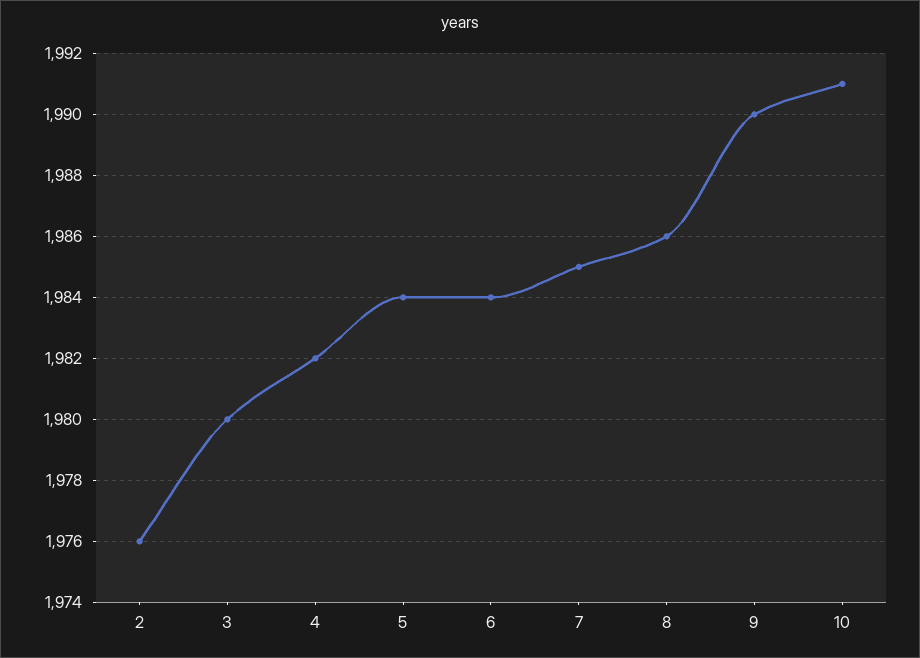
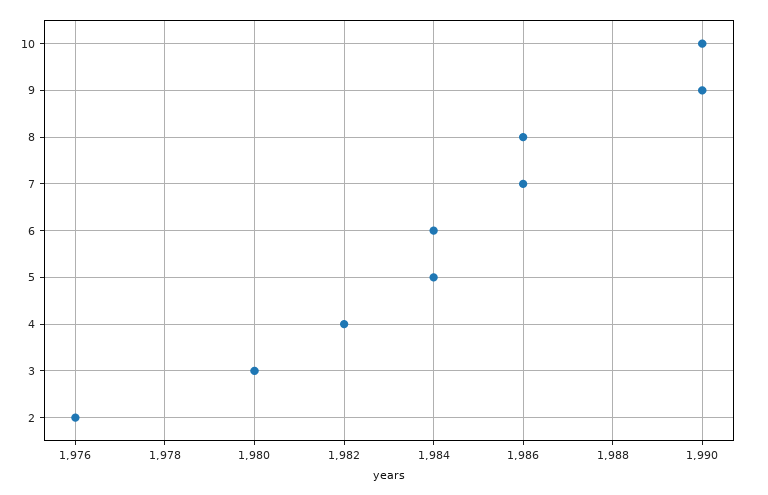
7: 1985 -> 1986
10: 1991 -> 1990

